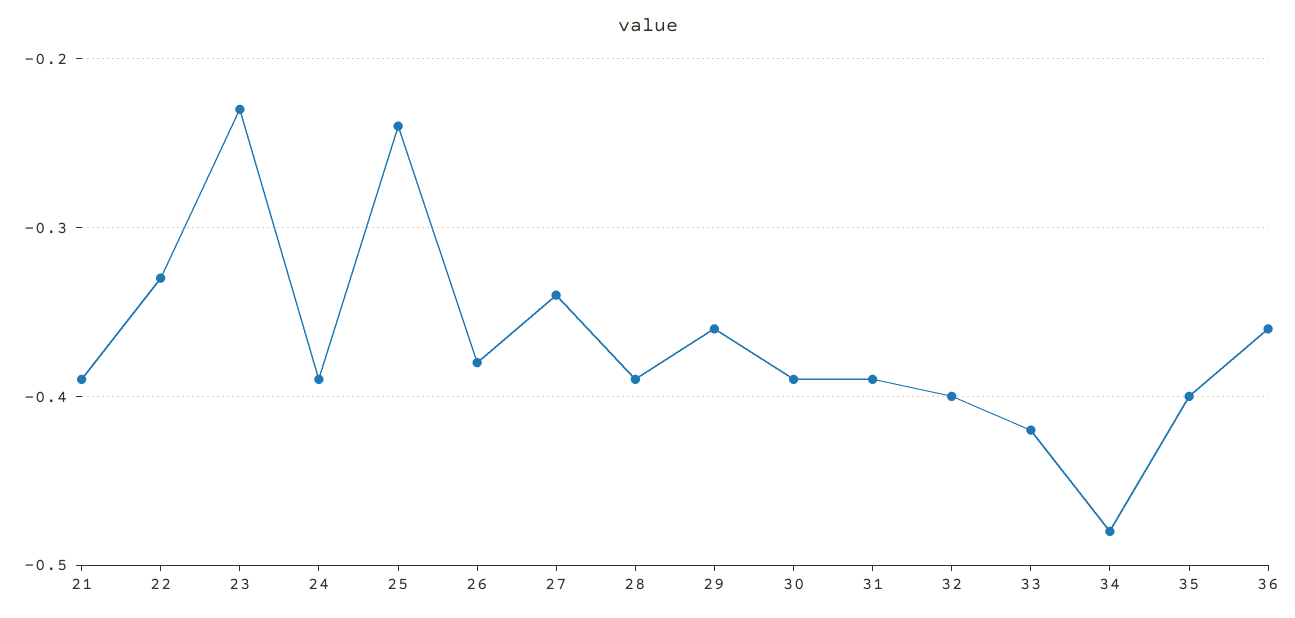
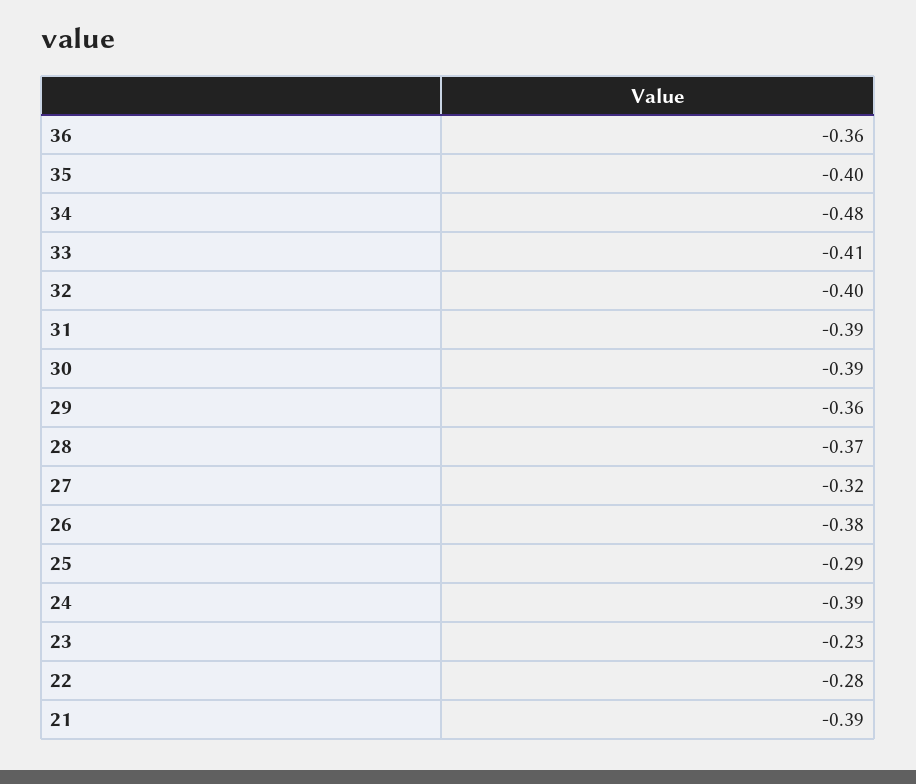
22: -0.33 -> -0.28
25: -0.24 -> -0.29
27: -0.34 -> -0.32
28: -0.39 -> -0.37
33: -0.42 -> -0.41

